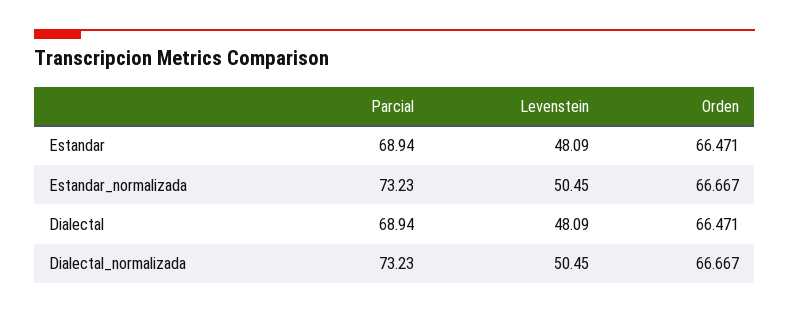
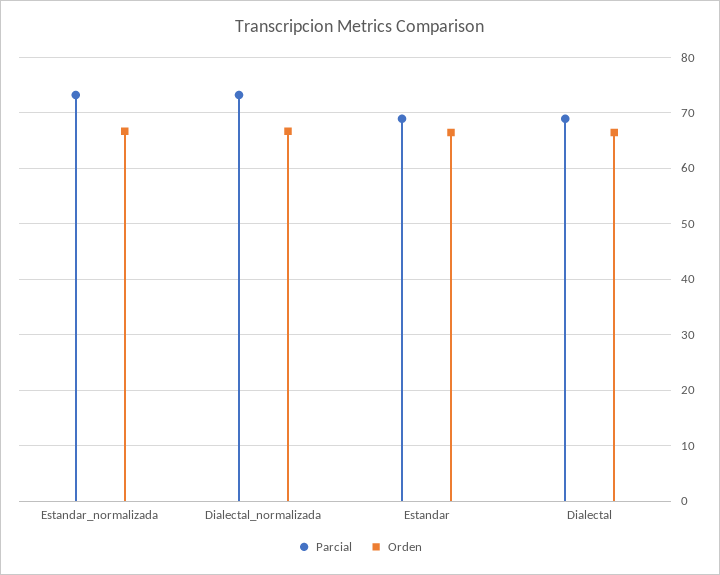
Levenstein, Estandar: 48.09 -> none
Levenstein, Estandar_normalizada: 50.45 -> none
Levenstein, Dialectal: 48.09 -> none
Levenstein, Dialectal_normalizada: 50.45 -> none

